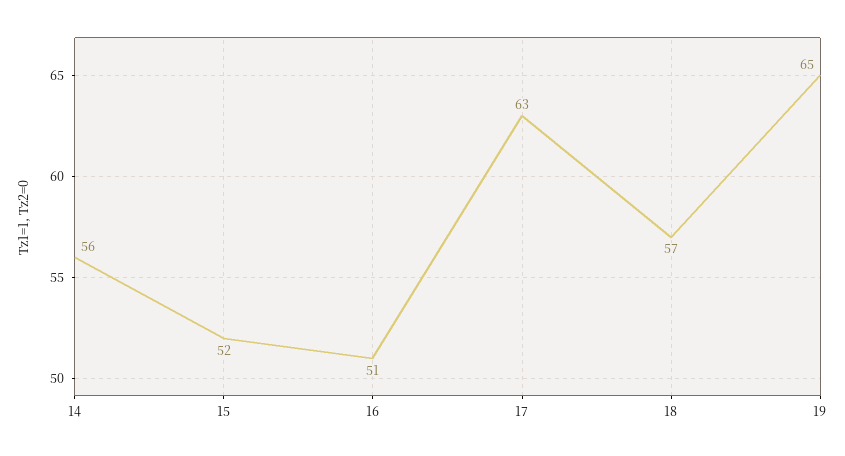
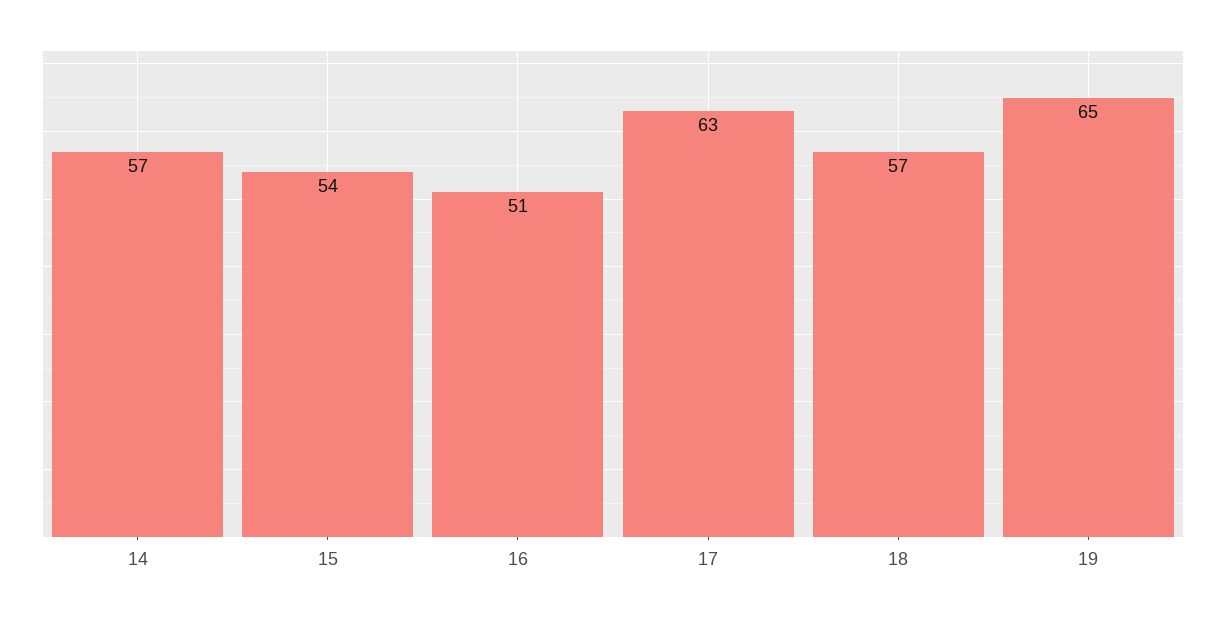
14: 56 -> 57
15: 52 -> 54

